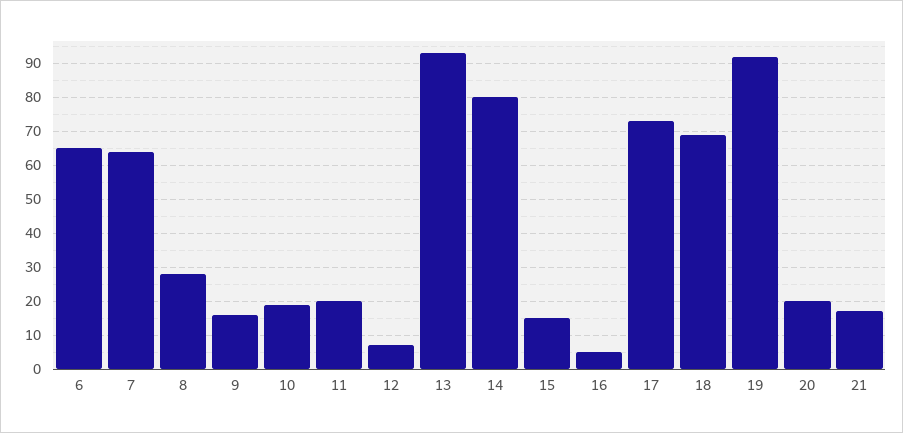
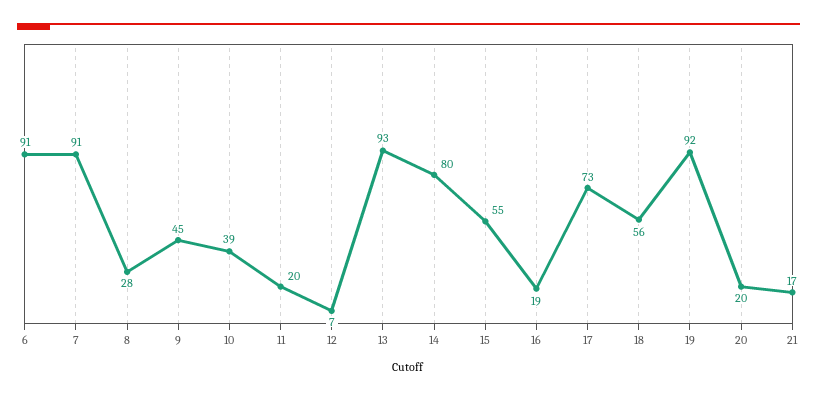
6: 65 -> 91
7: 65 -> 91
9: 15 -> 45
10: 20 -> 39
15: 15 -> 55
16: 5 -> 19
18: 70 -> 56

